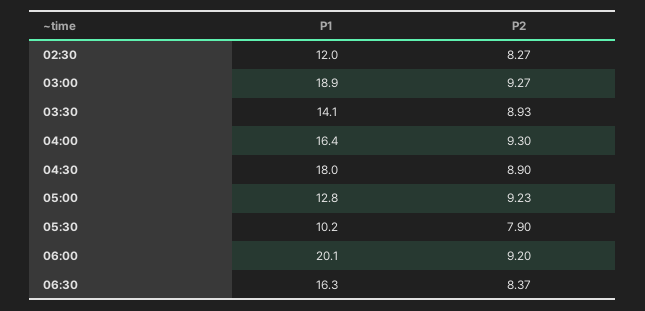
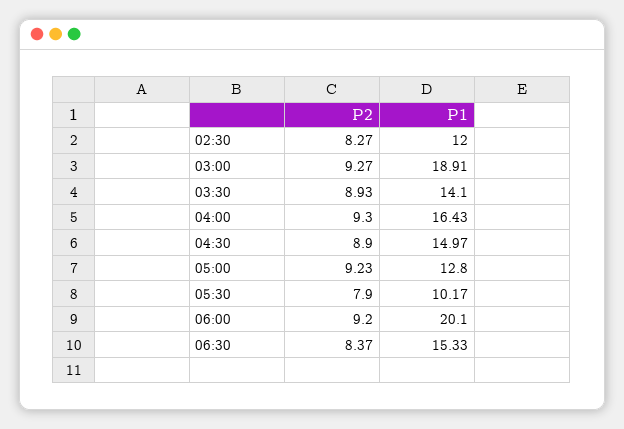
P1, 04:30: 18 -> 14.97
P1, 06:30: 16.3 -> 15.33

